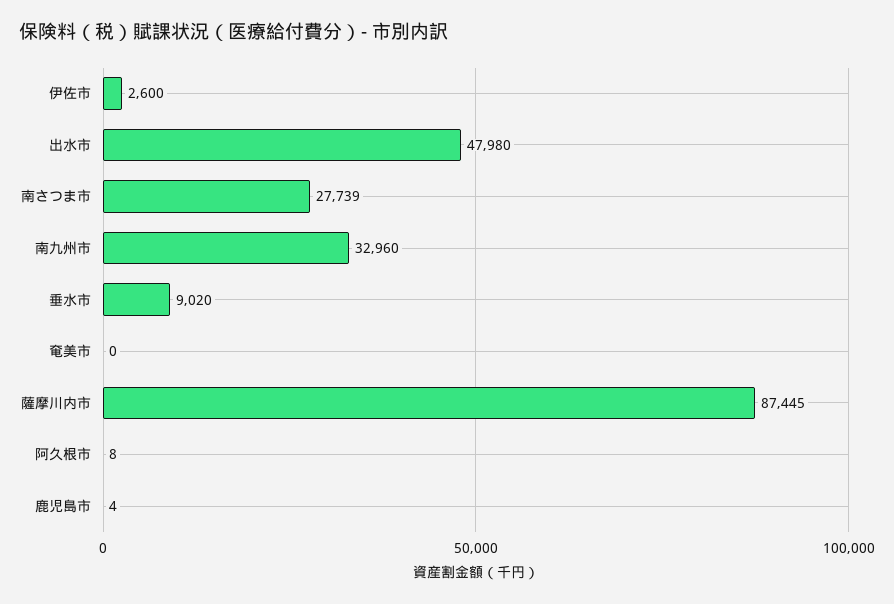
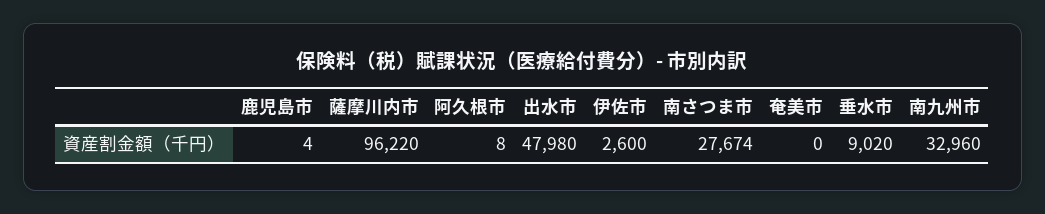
南さつま市: 27739 -> 27674
薩摩川内市: 87445 -> 96220

